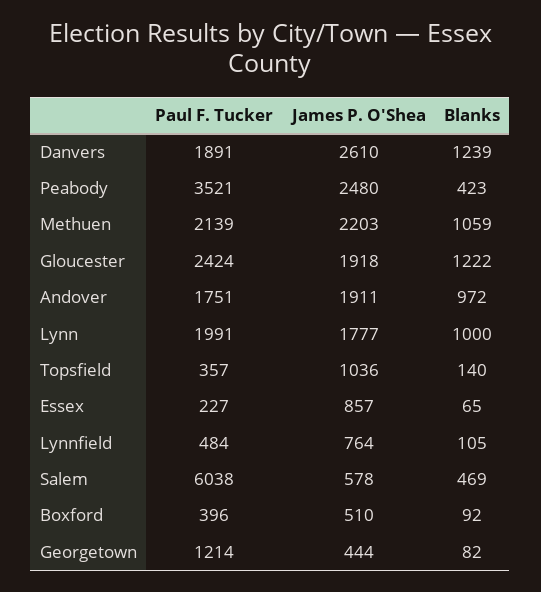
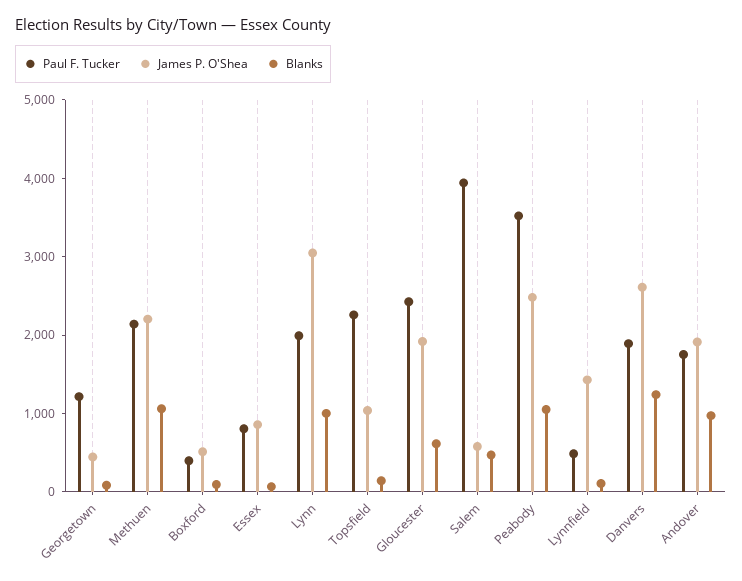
Blanks, Peabody: 423 -> 1000
Blanks, Gloucester: 1222 -> 600
James P. O'Shea, Lynn: 1777 -> 3000
Paul F. Tucker, Topsfield: 357 -> 2200
Paul F. Tucker, Essex: 227 -> 800
James P. O'Shea, Lynnfield: 764 -> 1400
Paul F. Tucker, Salem: 6038 -> 4000

